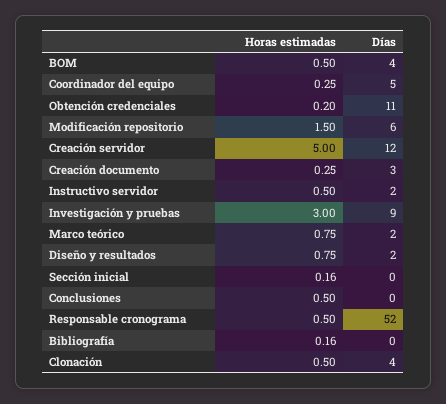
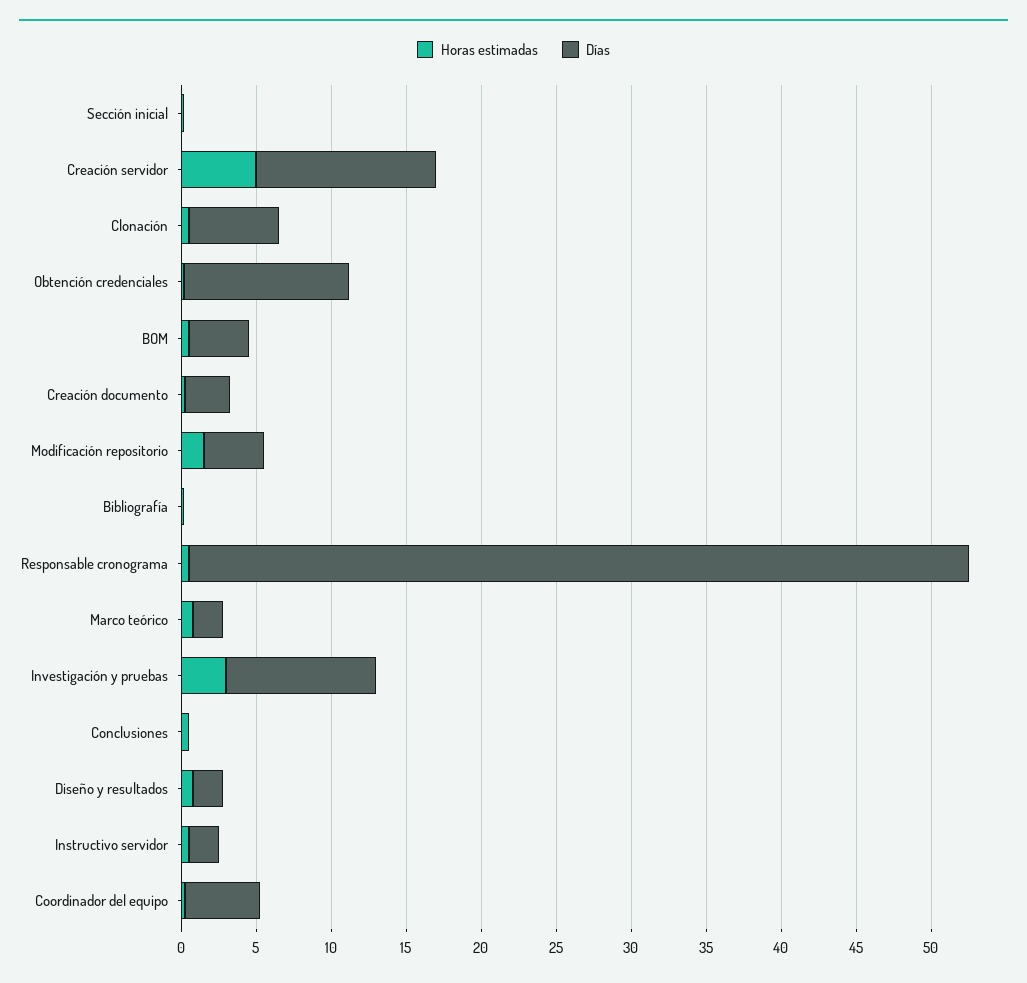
Días, Modificación repositorio: 6 -> 4
Días, Investigación y pruebas: 9 -> 10
Días, Clonación: 4 -> 6

